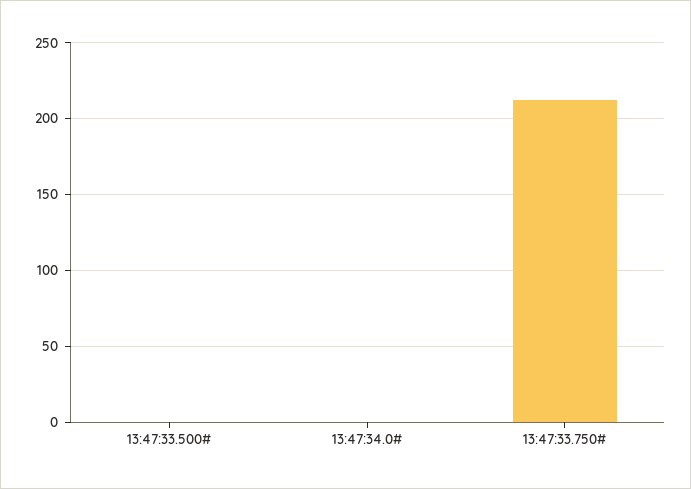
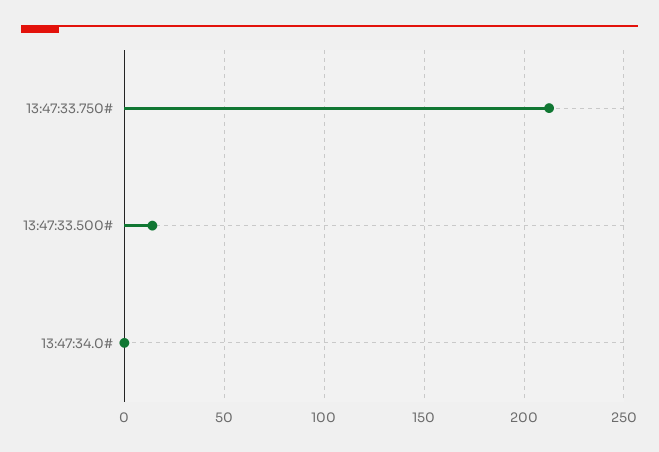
13:47:33.500#: 0 -> 15

